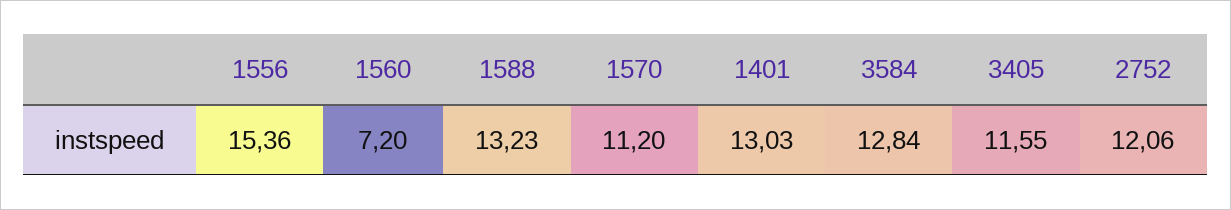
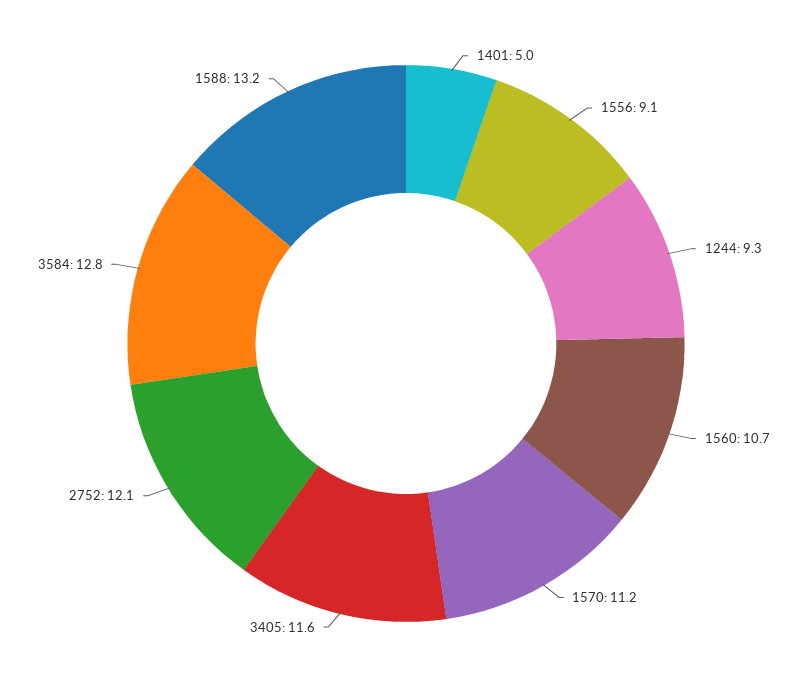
1556: 15.36 -> 9.1
1560: 7.2 -> 10.7
1401: 13.03 -> 5
1244: none -> 9.3

